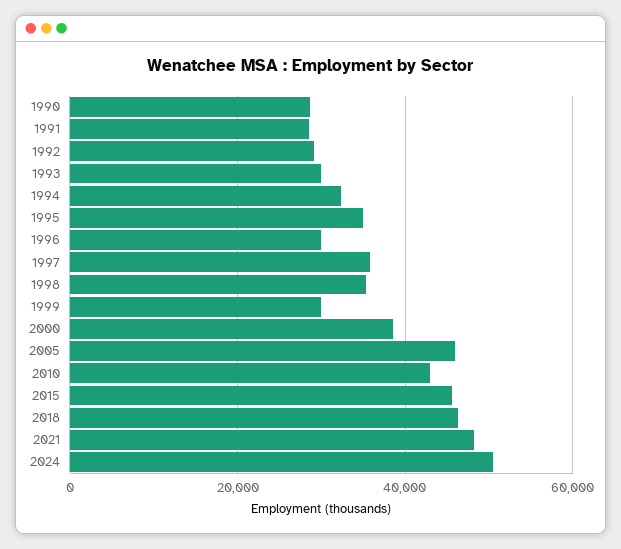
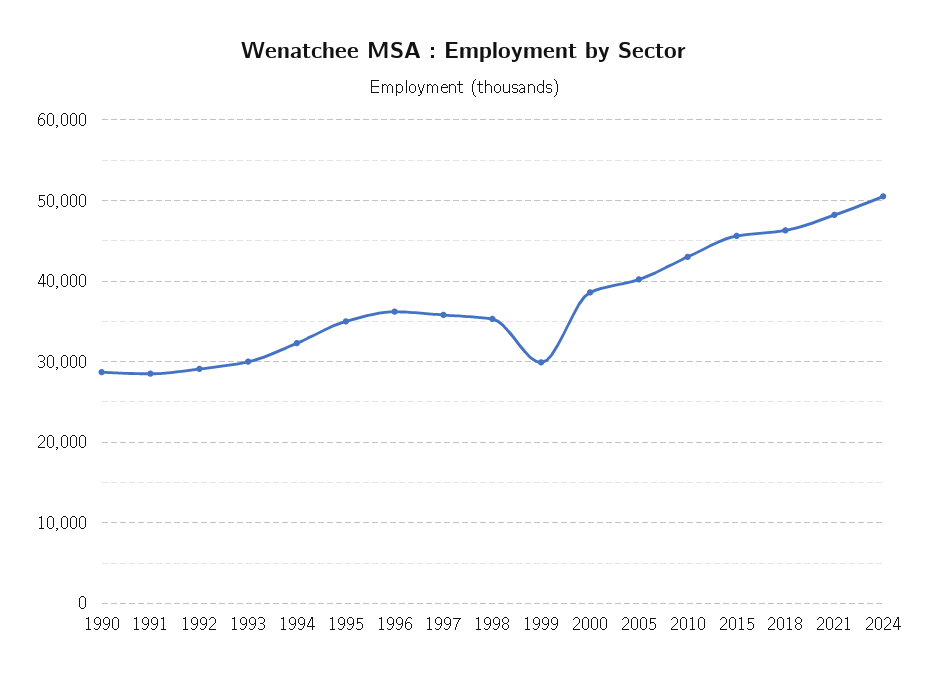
1996: 30000 -> 36000
2005: 46000 -> 40000

